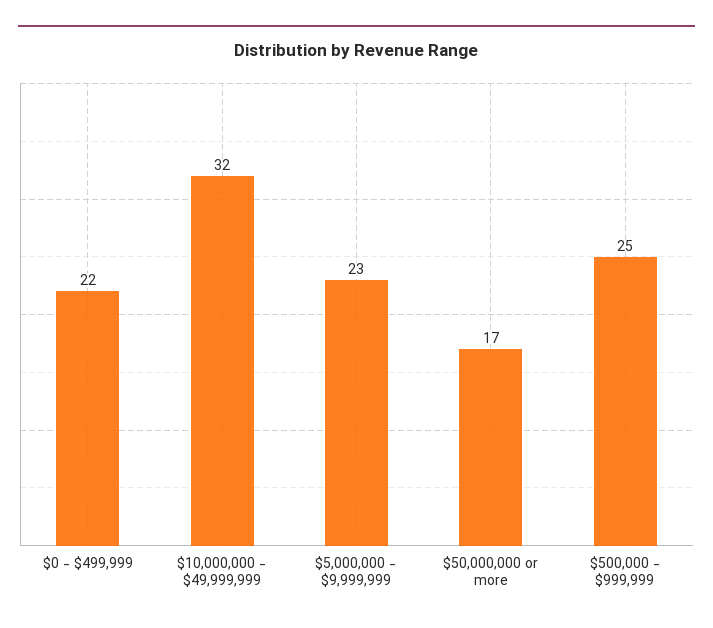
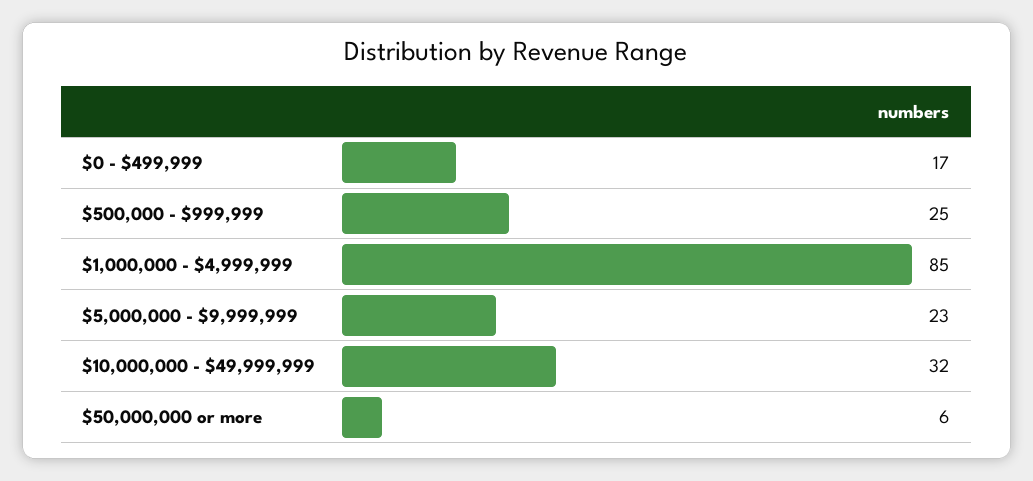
$0 - $499,999: 22 -> 17
$50,000,000 or more: 17 -> 6
$1,000,000 - $4,999,999: none -> 85

